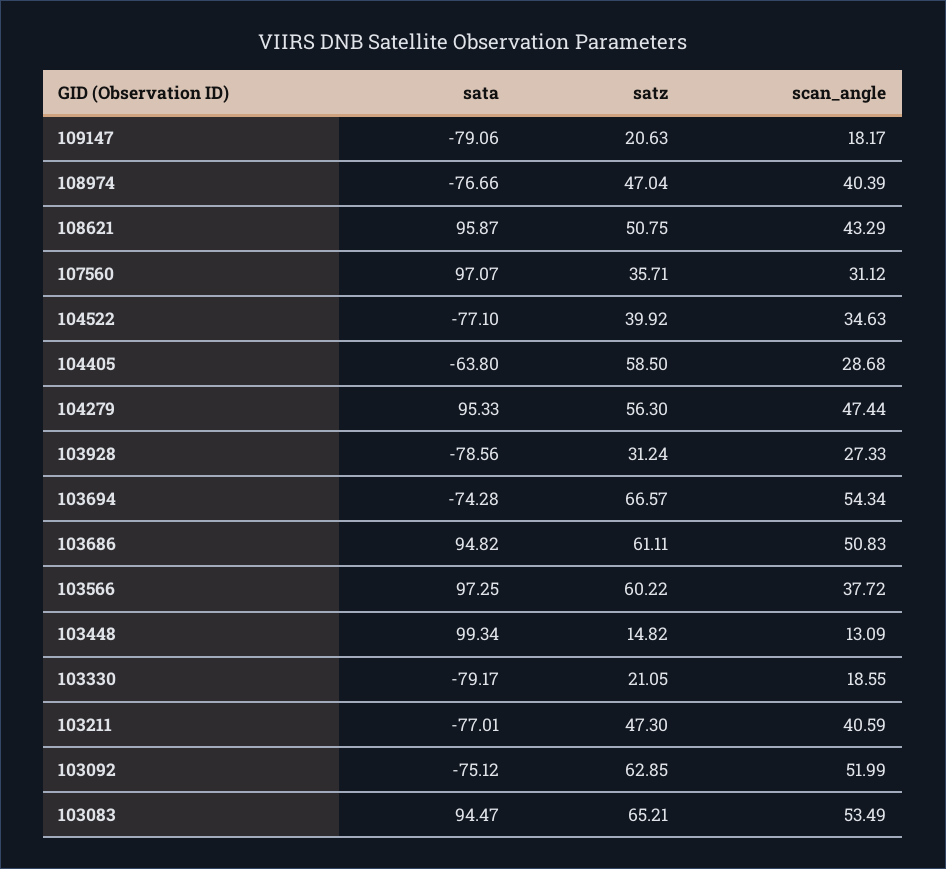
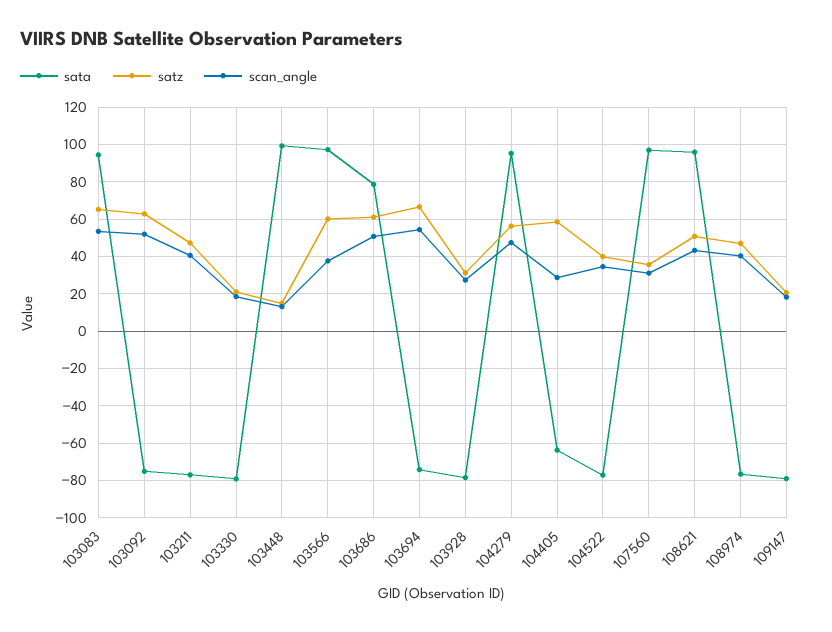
sata, 103686: 94.82 -> 80

